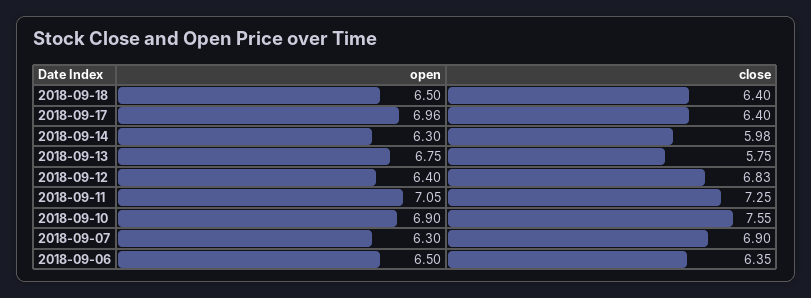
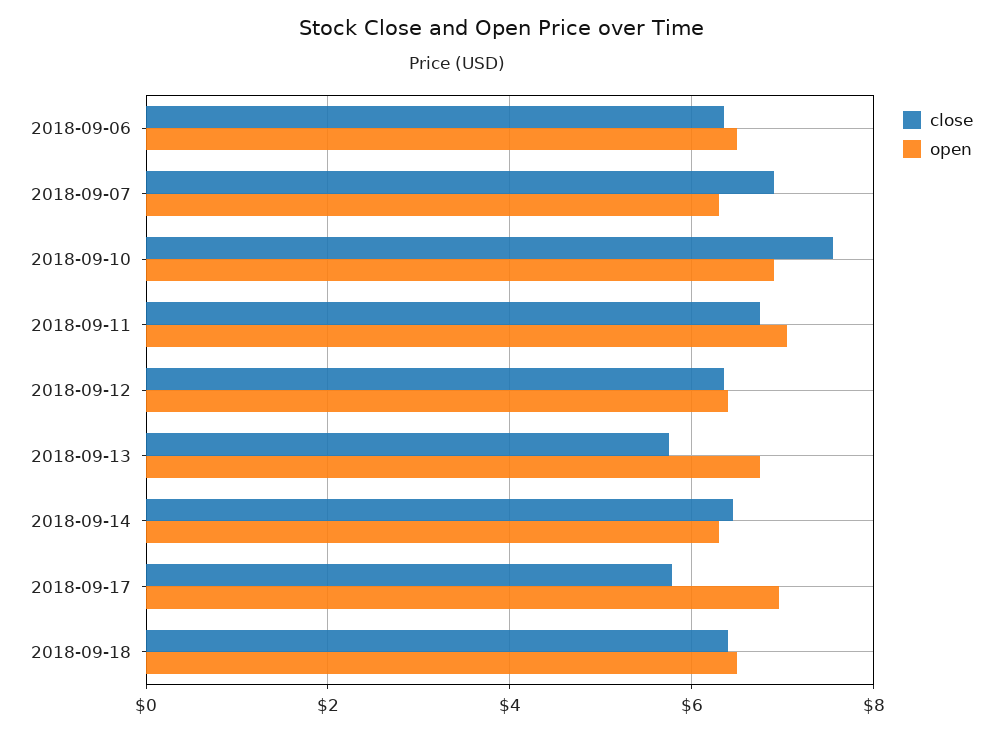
close, 2018-09-17: 6.4 -> 5.8
close, 2018-09-14: 5.98 -> 6.4
close, 2018-09-12: 6.83 -> 6.4
close, 2018-09-11: 7.25 -> 6.8

